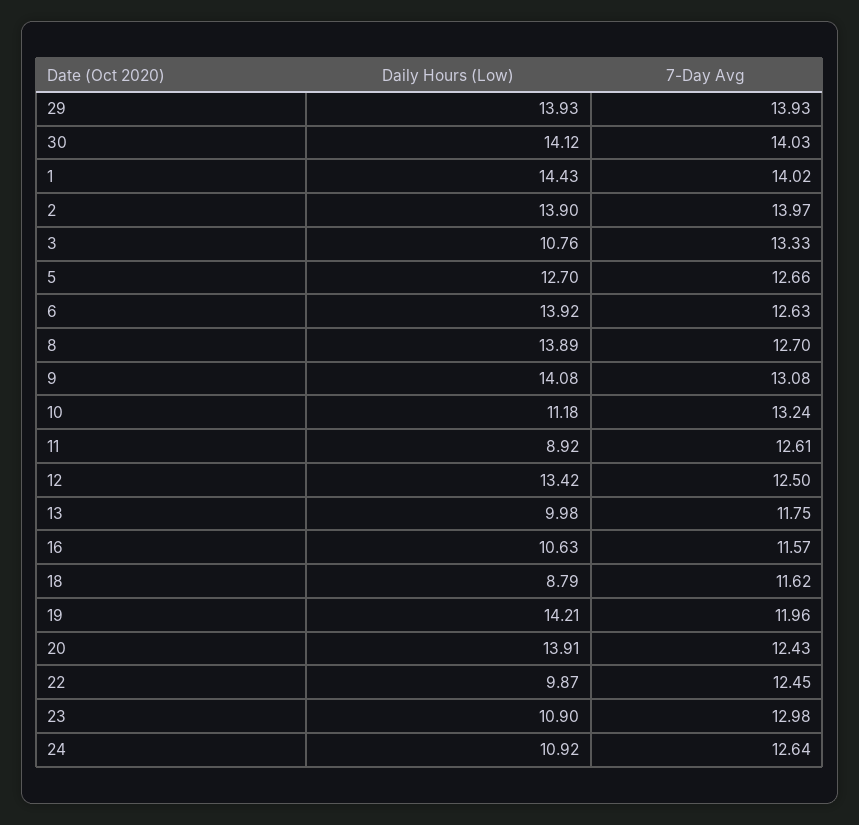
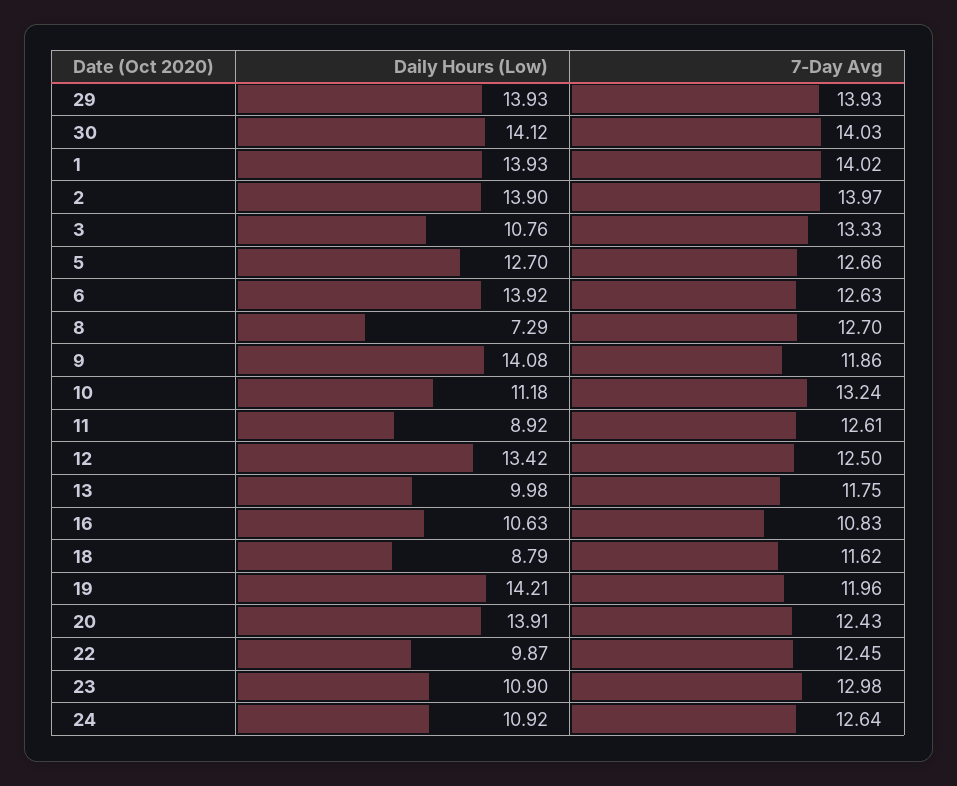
Daily Hours (Low), 1: 14.43 -> 13.93
Daily Hours (Low), 8: 13.89 -> 7.29
7-Day Avg, 9: 13.08 -> 11.86
7-Day Avg, 16: 11.57 -> 10.83

